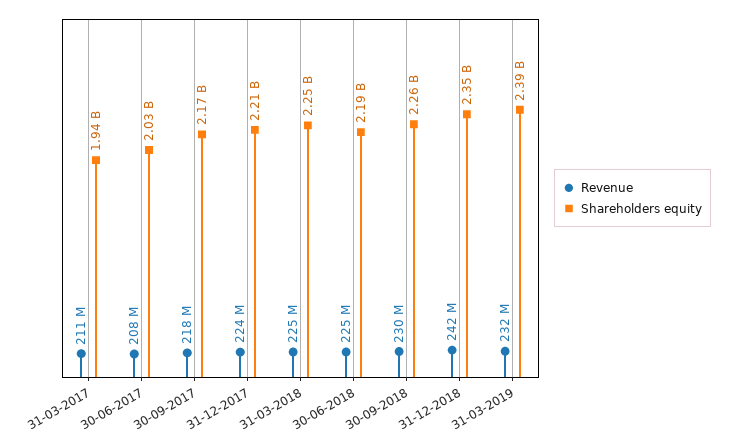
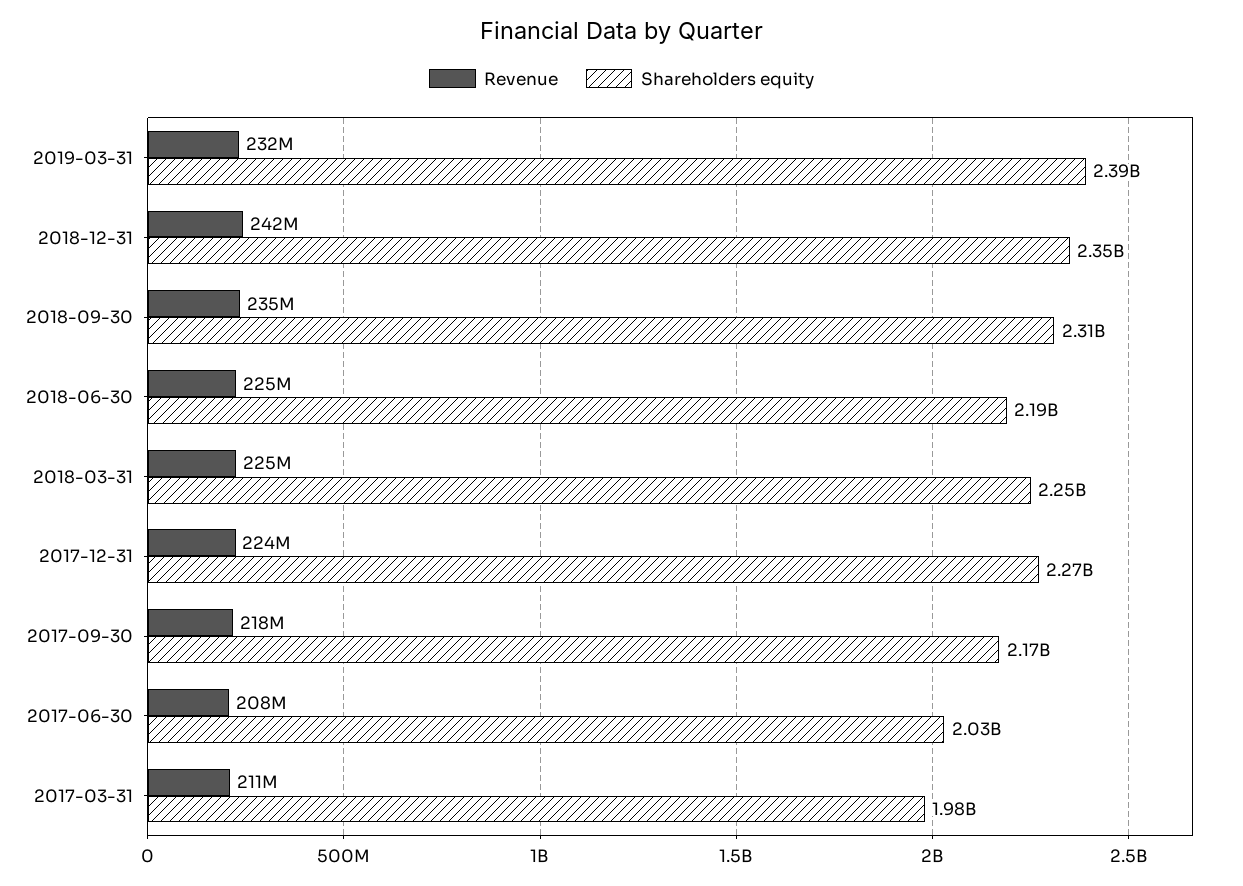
Shareholders equity, 31-03-2017: 1940000000 -> 1980000000
Shareholders equity, 31-12-2017: 2210000000 -> 2270000000
Revenue, 30-09-2018: 230000000 -> 235000000
Shareholders equity, 30-09-2018: 2260000000 -> 2310000000

